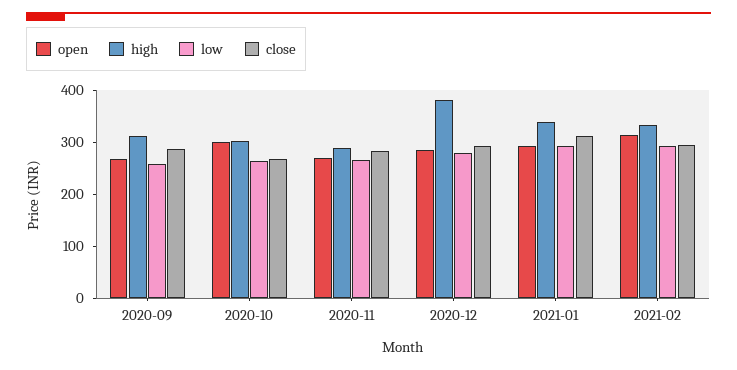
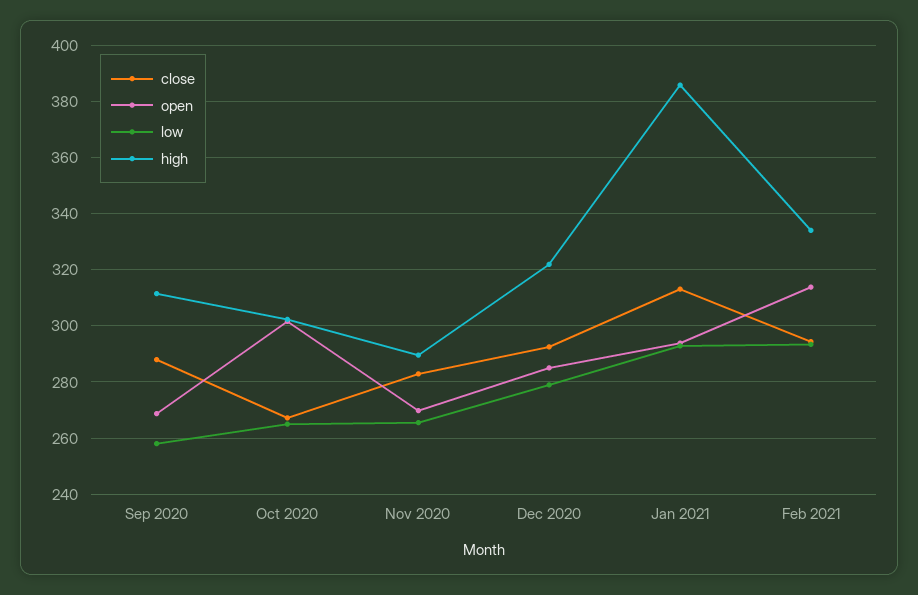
high, 2020-12: 380 -> 322.5
high, 2021-01: 340 -> 385

